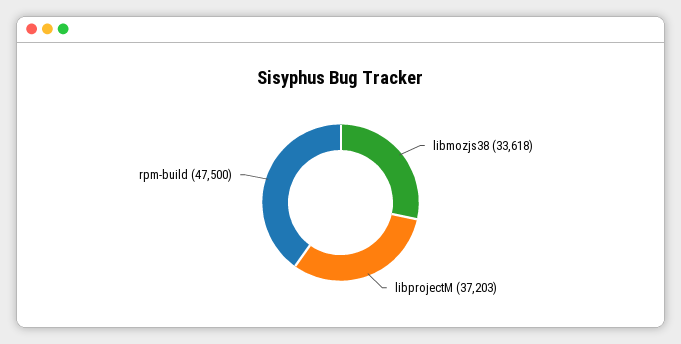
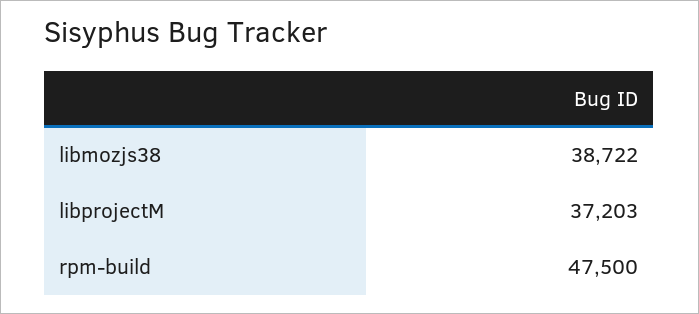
libmozjs38: 33618 -> 38722

